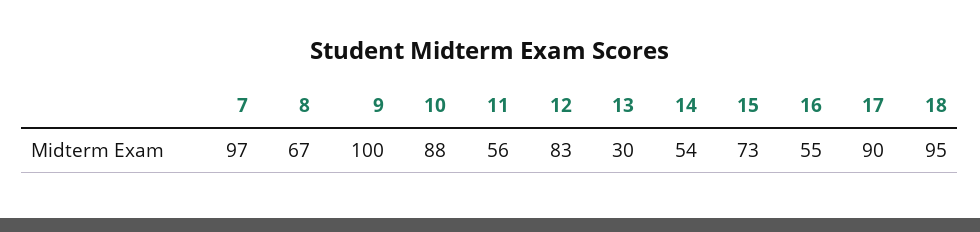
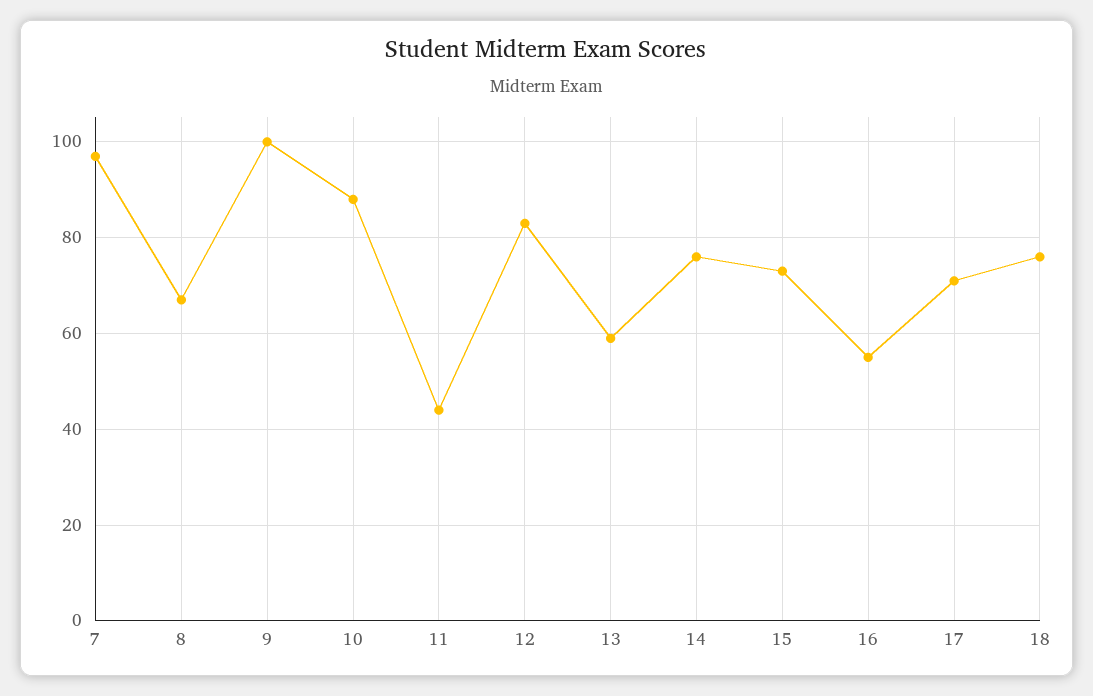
11: 56 -> 45
13: 30 -> 60
14: 54 -> 75
17: 90 -> 70
18: 95 -> 75

